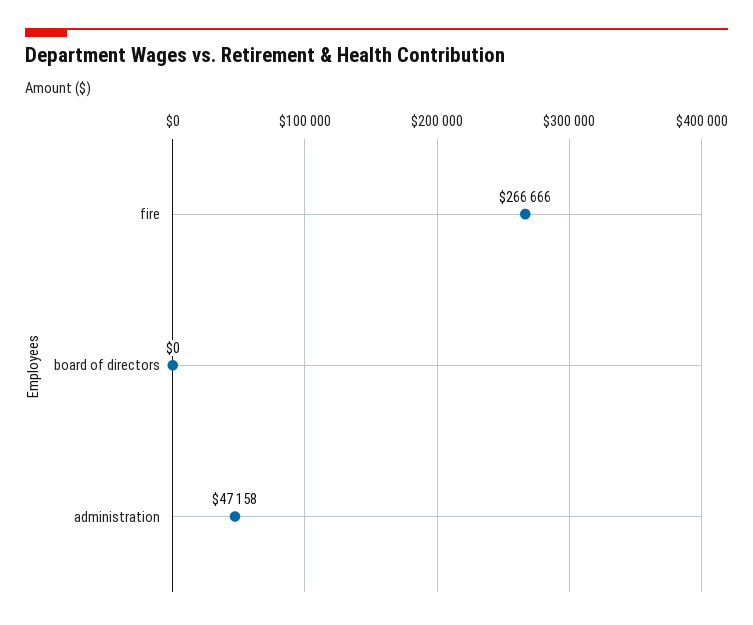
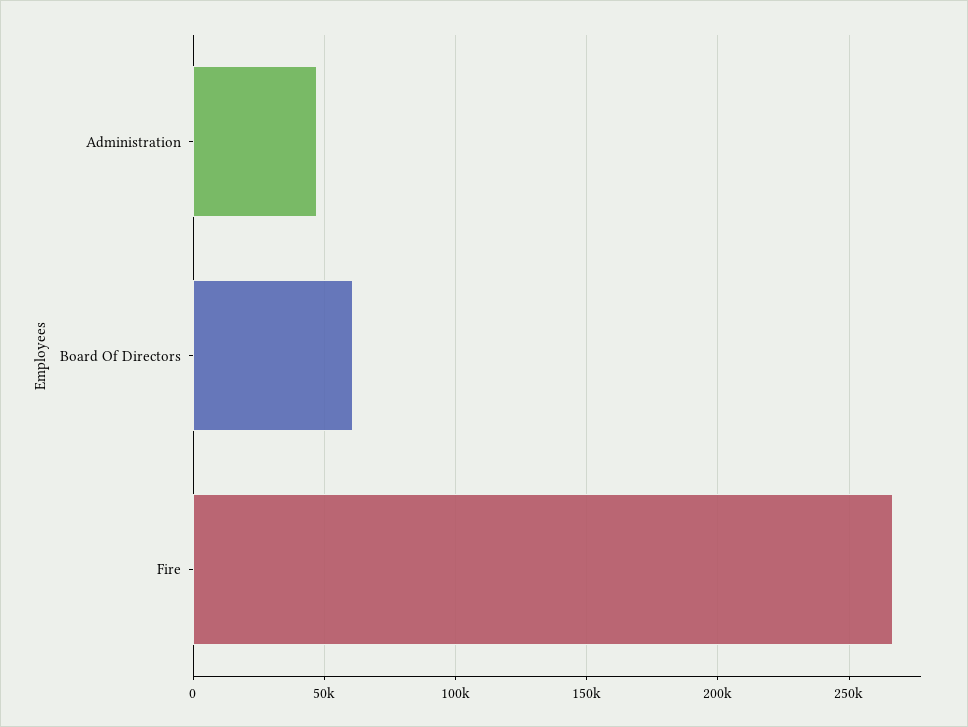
board of directors: 0 -> 60000

